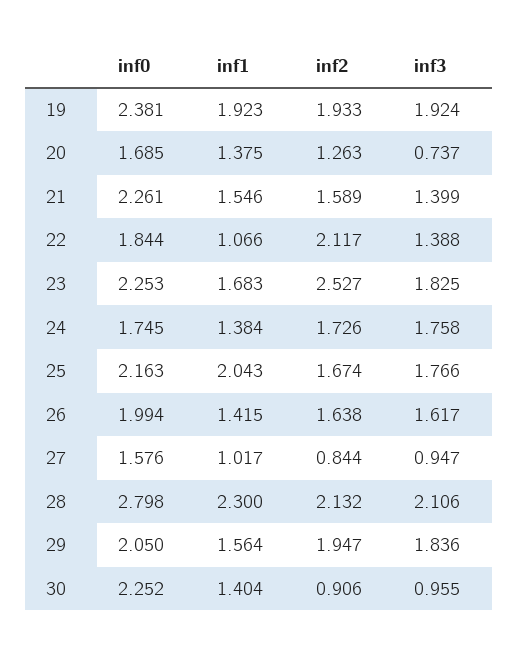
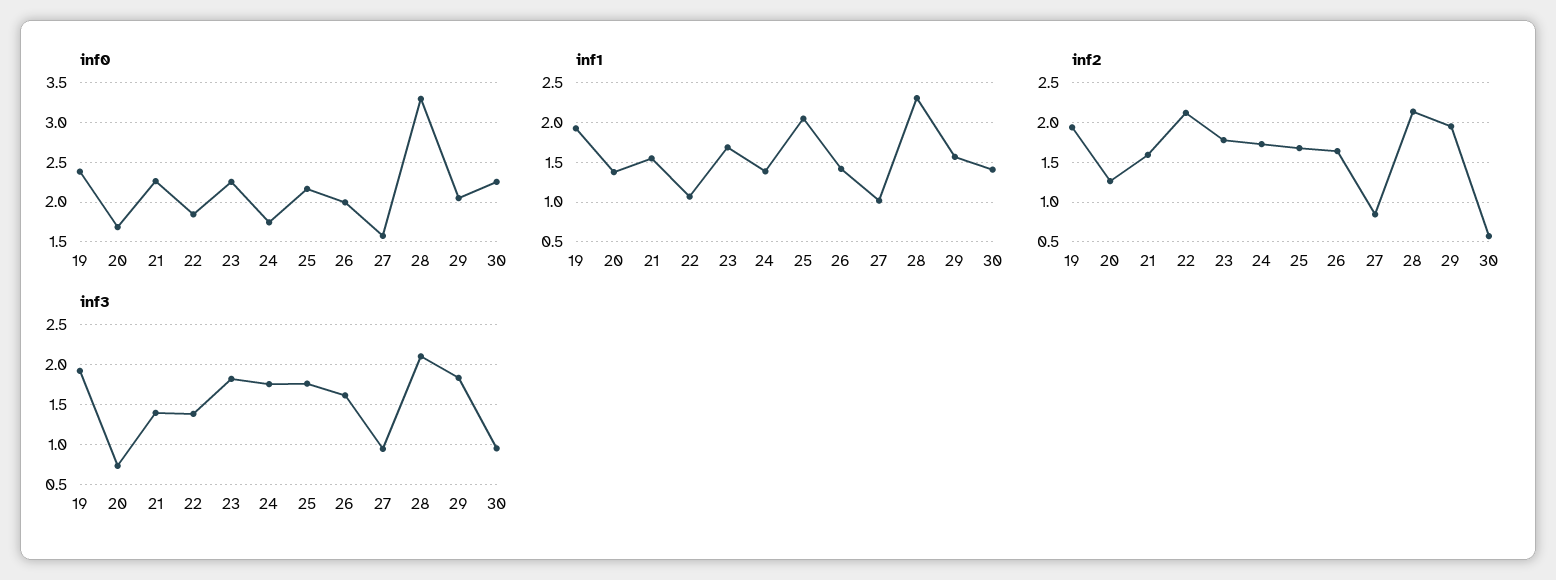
inf2, 23: 2.527 -> 1.8
inf0, 28: 2.798 -> 3.3
inf2, 30: 0.906 -> 0.6

